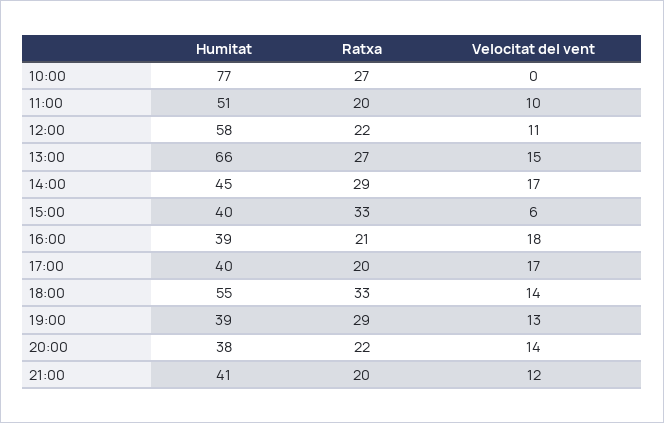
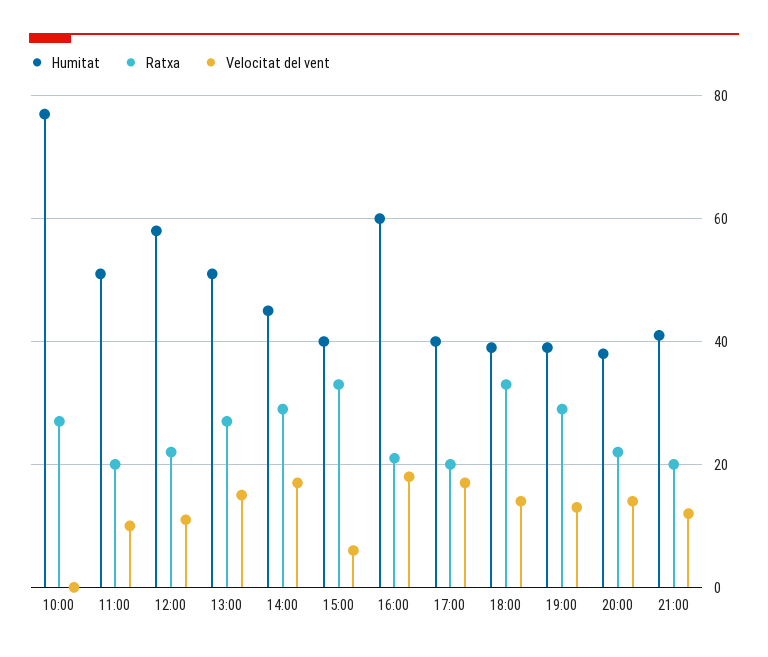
Humitat, 13:00: 66 -> 50
Humitat, 16:00: 39 -> 60
Humitat, 18:00: 55 -> 40

